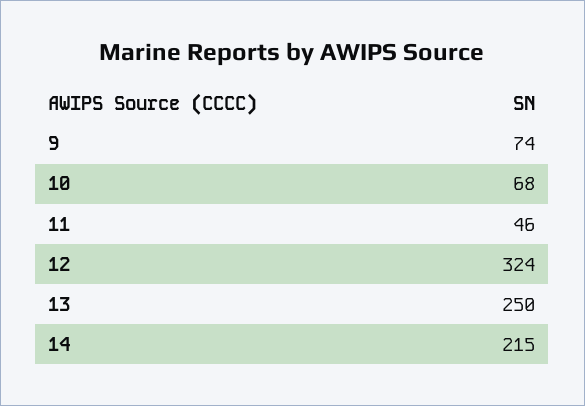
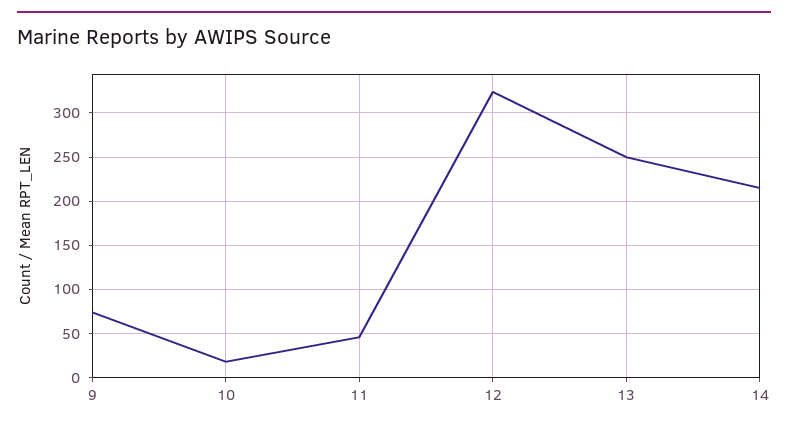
10: 68 -> 20

